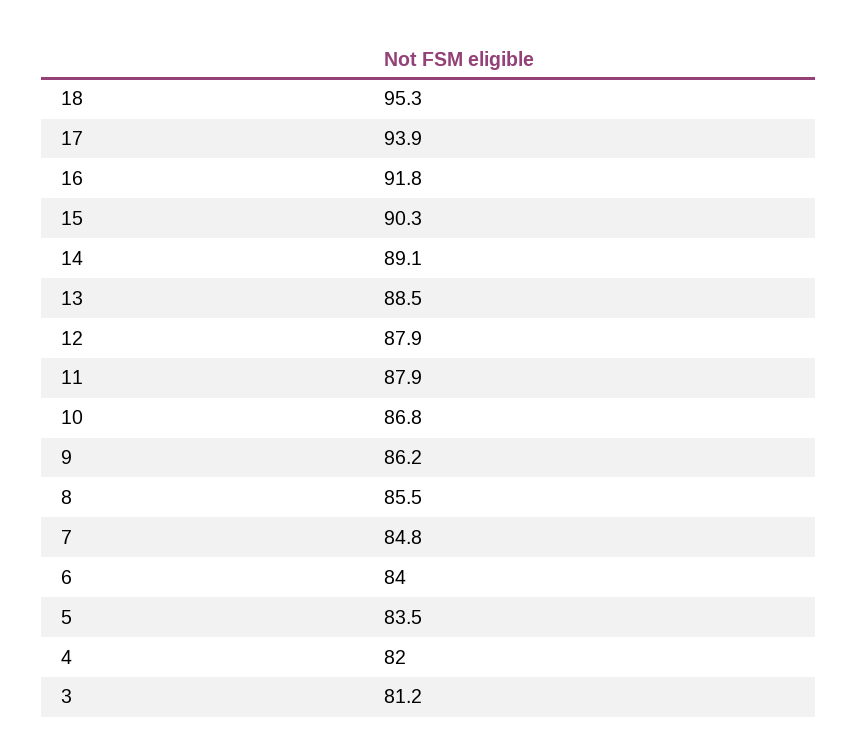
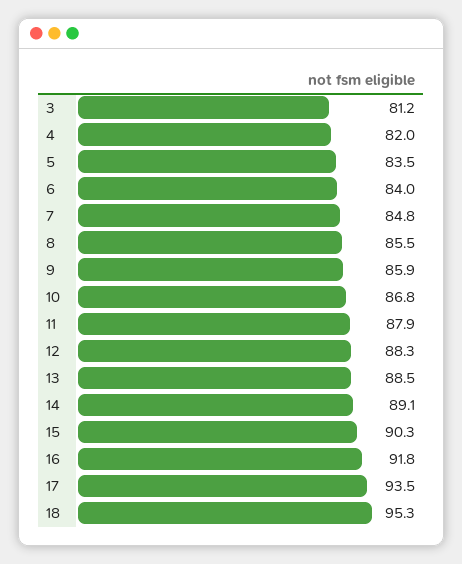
17: 93.9 -> 93.5
12: 87.9 -> 88.3
9: 86.2 -> 85.9

